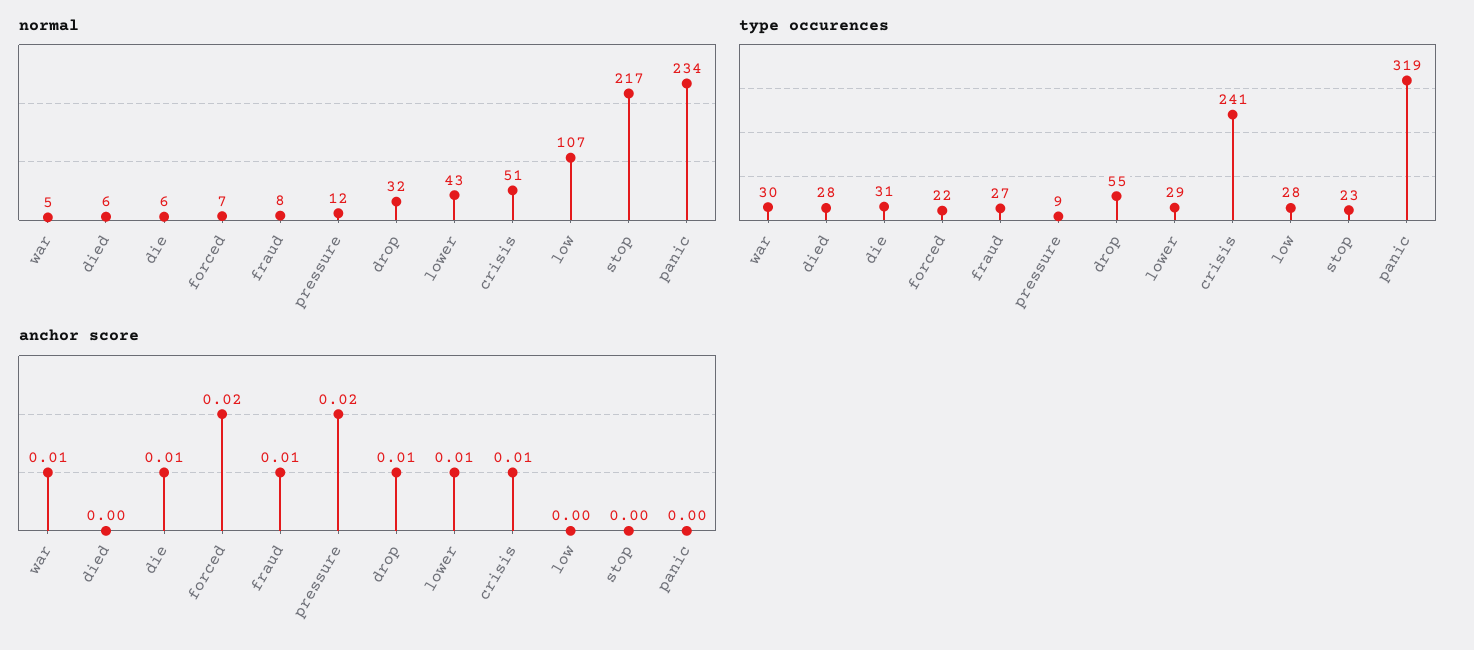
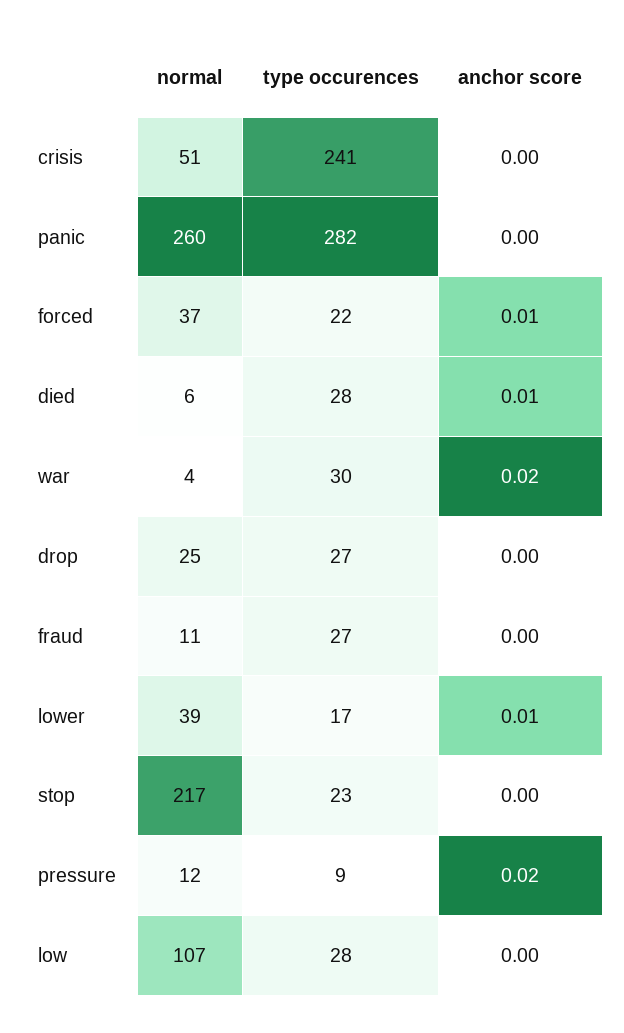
normal, war: 5 -> 4
normal, die: 6 -> none
normal, forced: 7 -> 37
normal, fraud: 8 -> 11
normal, drop: 32 -> 25
normal, lower: 43 -> 39
normal, panic: 234 -> 260
type occurences, die: 31 -> none
type occurences, drop: 55 -> 27
type occurences, lower: 29 -> 17
type occurences, panic: 319 -> 282
anchor score, war: 0.01 -> 0.02
anchor score, died: 0 -> 0.01
anchor score, die: 0.01 -> none
anchor score, forced: 0.02 -> 0.01
anchor score, fraud: 0.01 -> 0
anchor score, drop: 0.01 -> 0
anchor score, crisis: 0.01 -> 0

